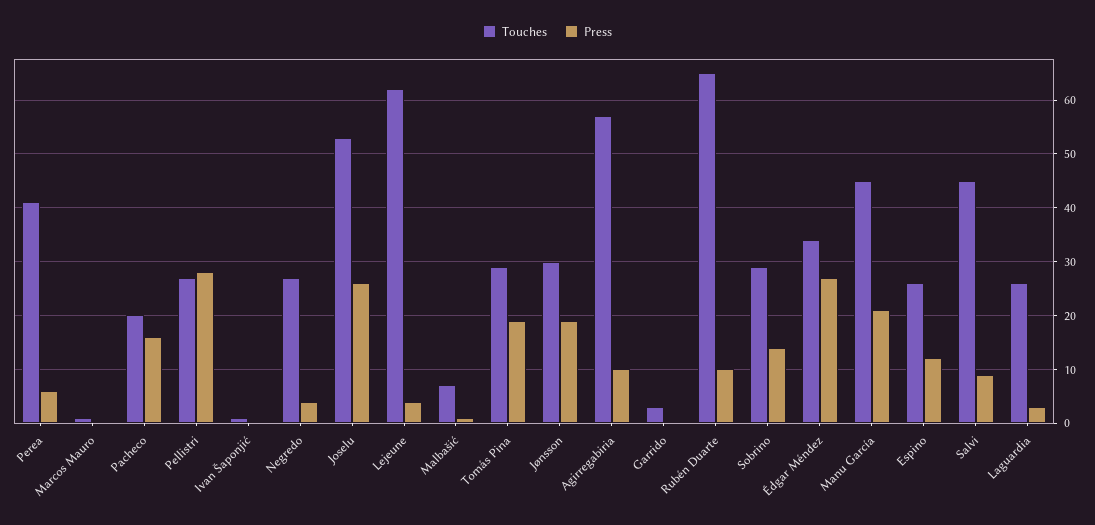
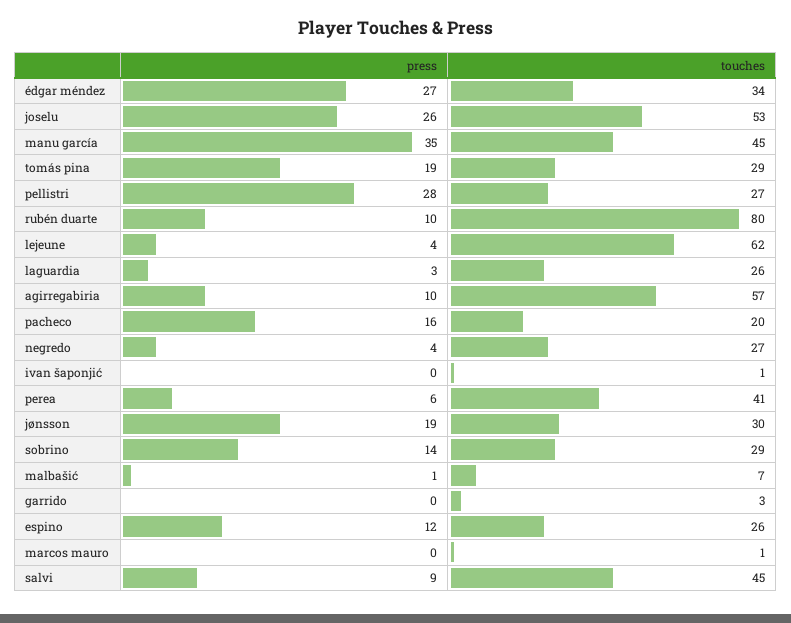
Touches, Rubén Duarte: 65 -> 80
Press, Manu García: 20 -> 35

